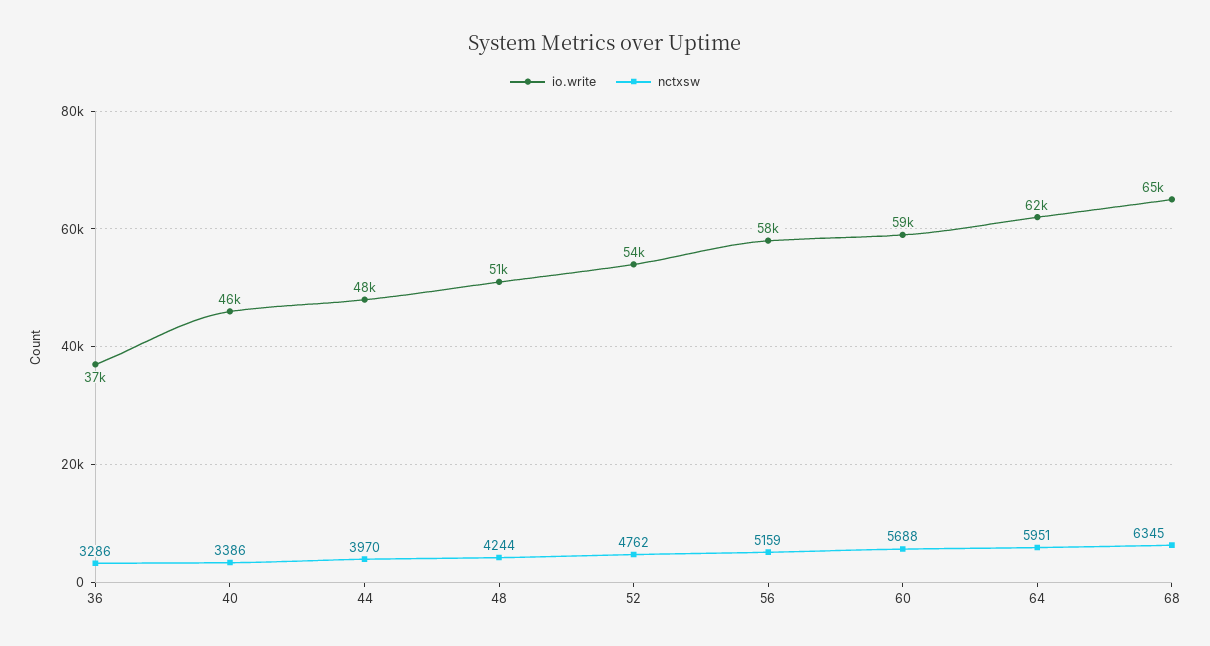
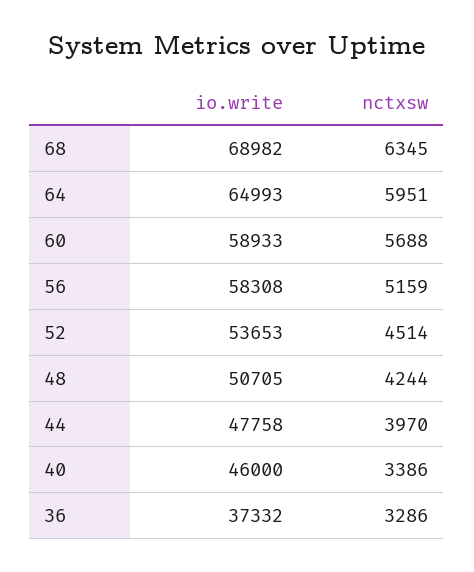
nctxsw, 52: 4762 -> 4514
io.write, 64: 62000 -> 64993
io.write, 68: 65000 -> 68982

